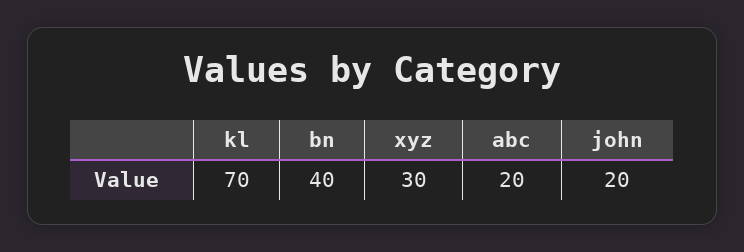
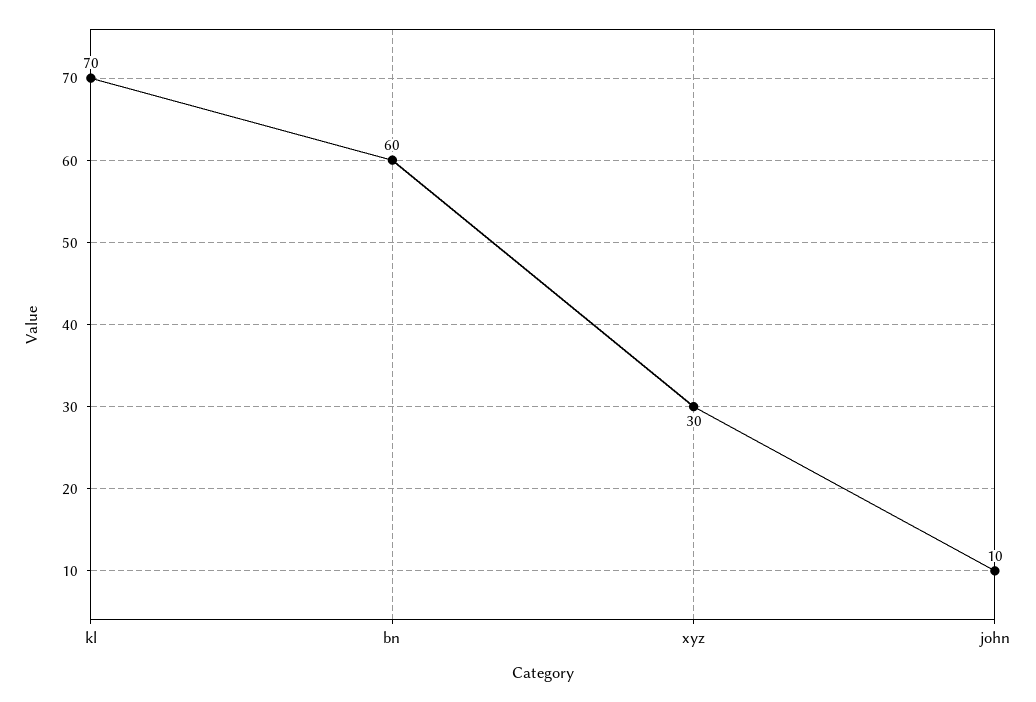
bn: 40 -> 60
abc: 20 -> none
john: 20 -> 10

